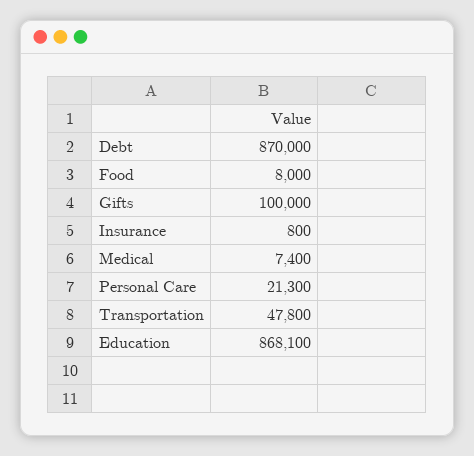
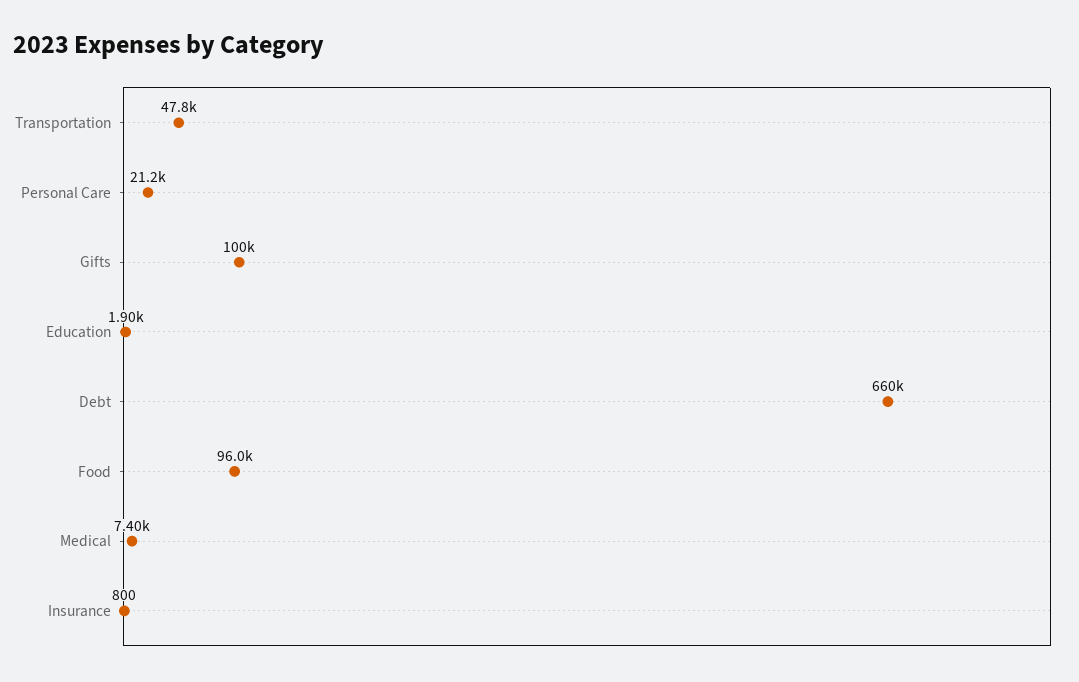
Debt: 870000 -> 660000
Food: 8000 -> 96000
Personal Care: 21300 -> 21200
Education: 868100 -> 1900

